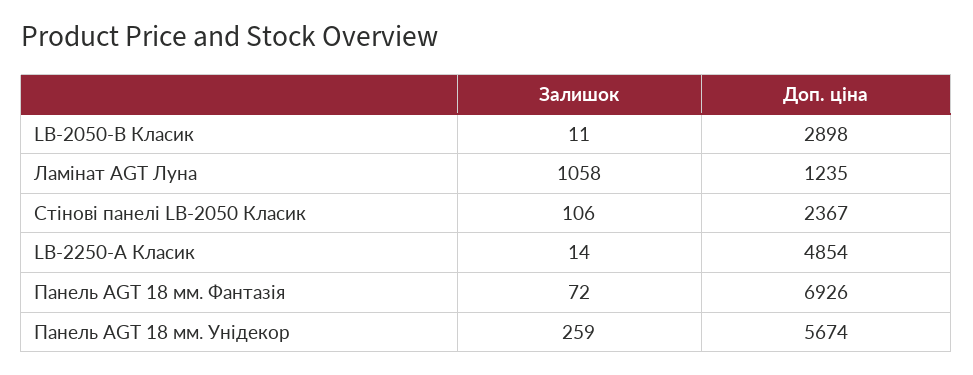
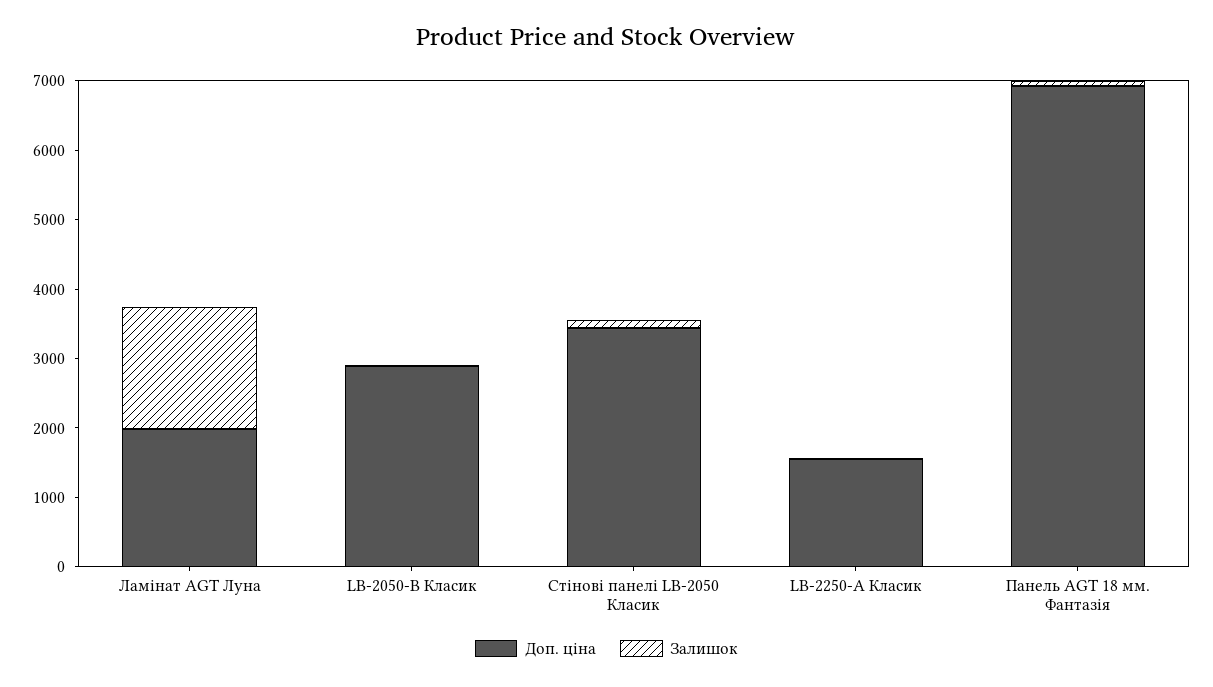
Залишок, Ламінат AGT Луна: 1058 -> 1800
Доп. ціна, Ламінат AGT Луна: 1235 -> 2000
Доп. ціна, Стінові панелі LB-2050 Класик: 2367 -> 3400
Доп. ціна, LB-2250-А Класик: 4854 -> 1600
Залишок, Панель AGT 18 мм. Унідекор: 259 -> none
Доп. ціна, Панель AGT 18 мм. Унідекор: 5674 -> none

